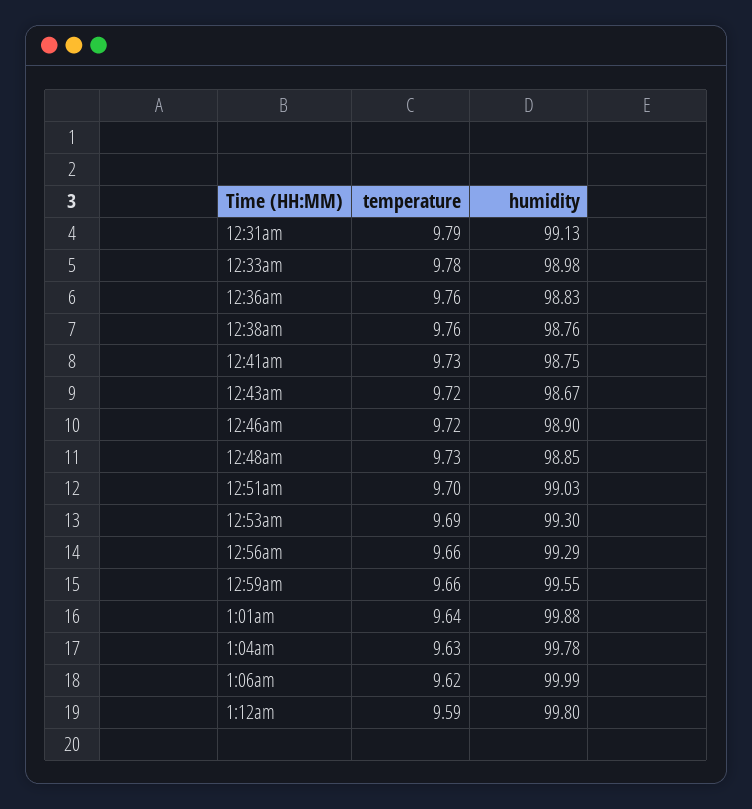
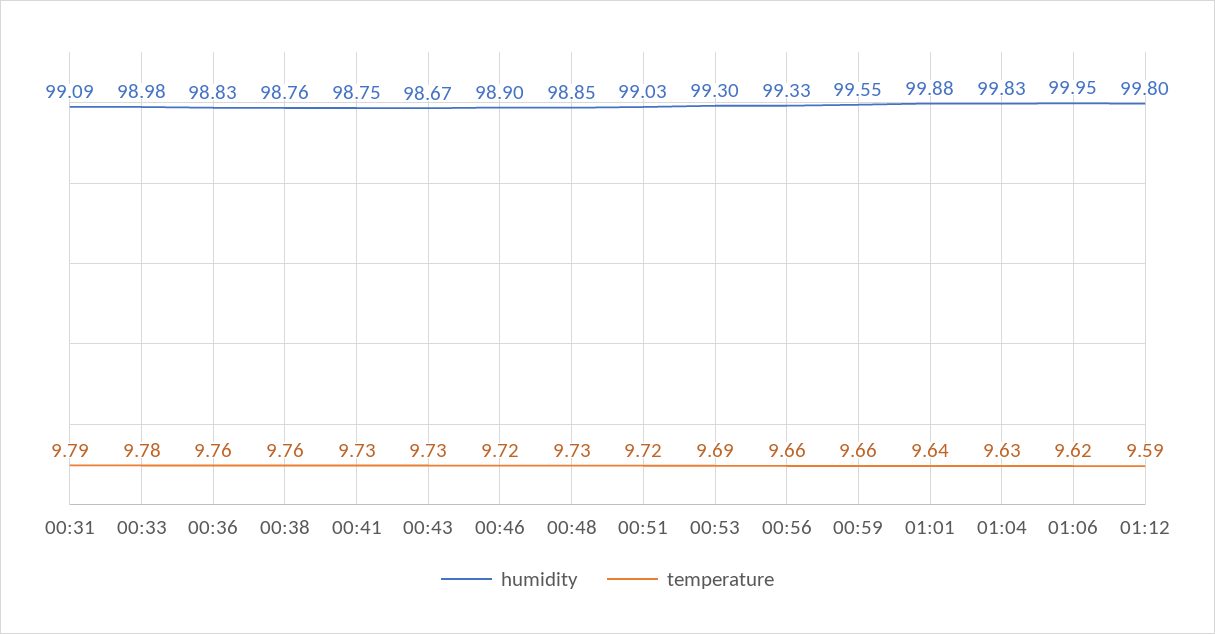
humidity, 12:31am: 99.13 -> 99.09
temperature, 12:43am: 9.72 -> 9.73
temperature, 12:51am: 9.7 -> 9.72
humidity, 12:56am: 99.29 -> 99.33
humidity, 1:04am: 99.78 -> 99.83
humidity, 1:06am: 99.99 -> 99.95

